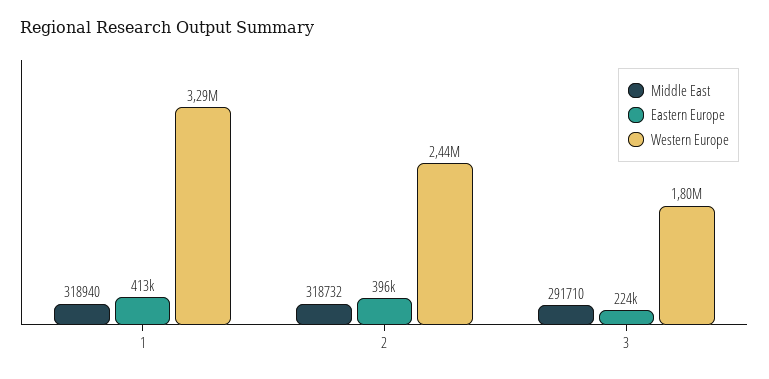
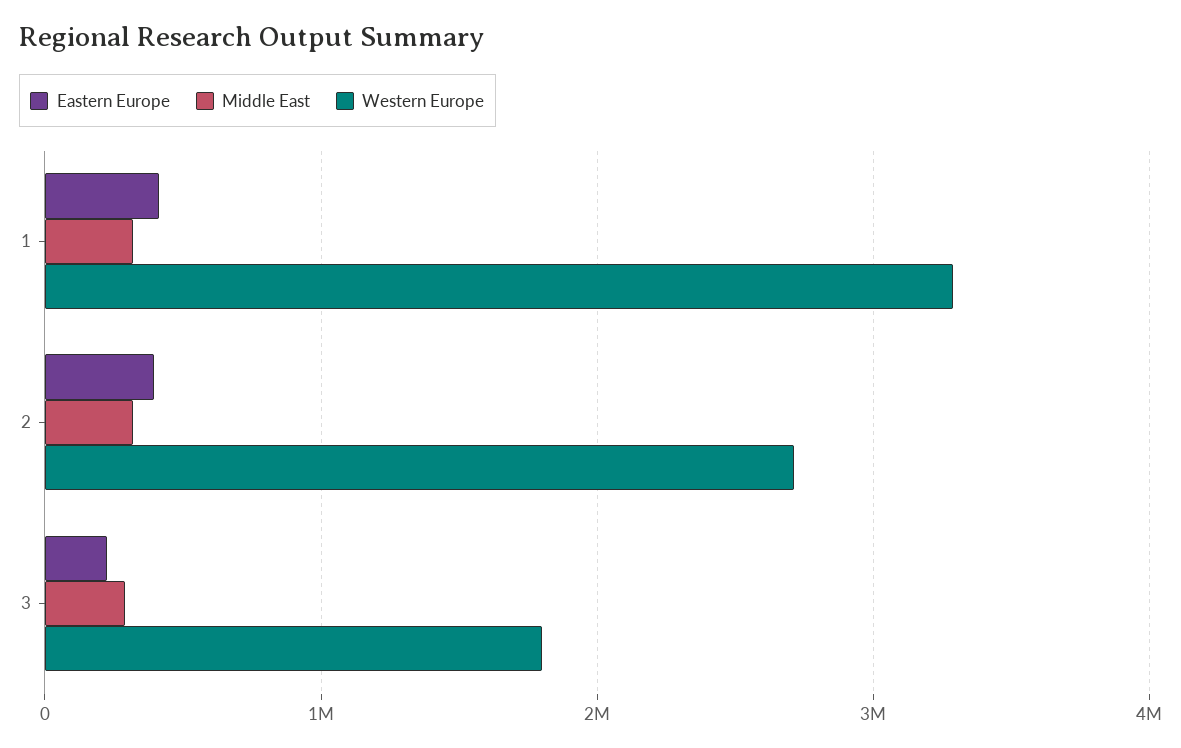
Western Europe, 2: 2440000 -> 2700000

